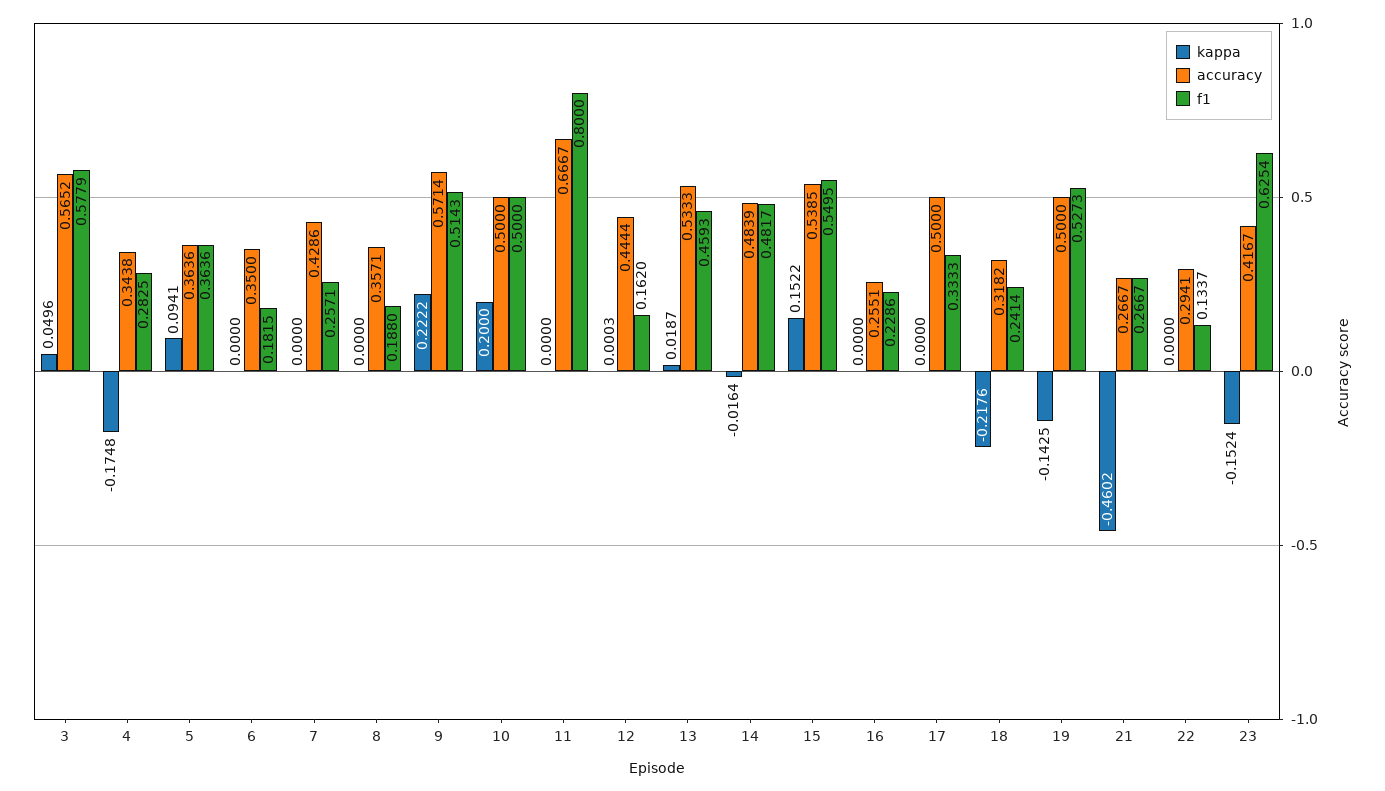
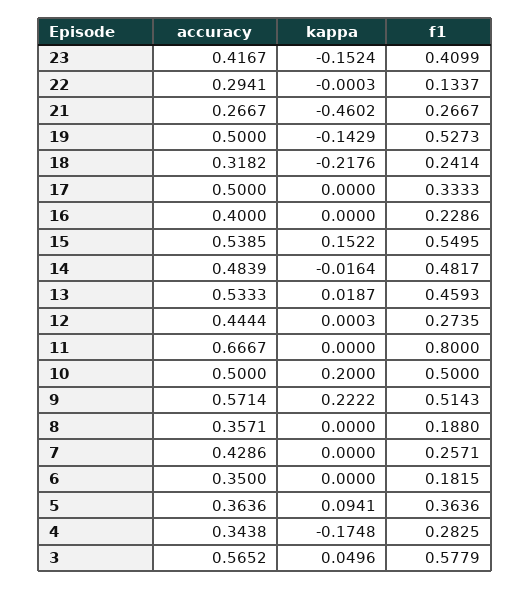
f1, 12: 0.162 -> 0.2735
accuracy, 16: 0.2551 -> 0.4
kappa, 19: -0.1425 -> -0.1429
kappa, 22: 0 -> -0.0003
f1, 23: 0.6254 -> 0.4099

